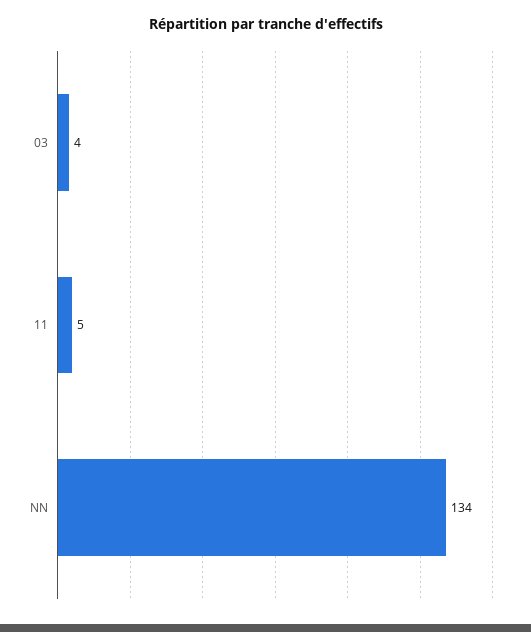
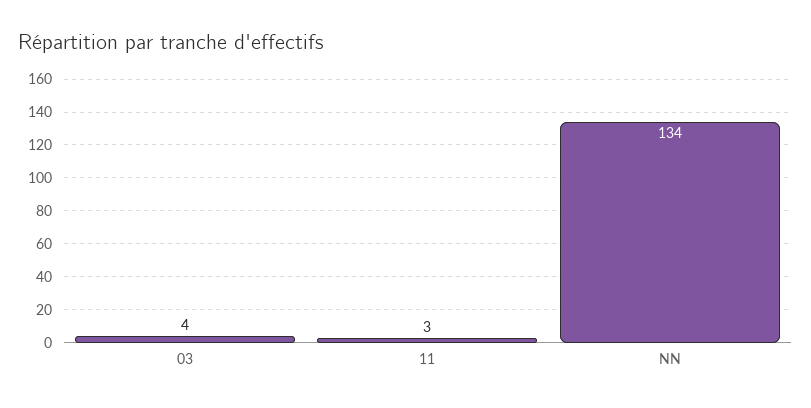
11: 5 -> 3

